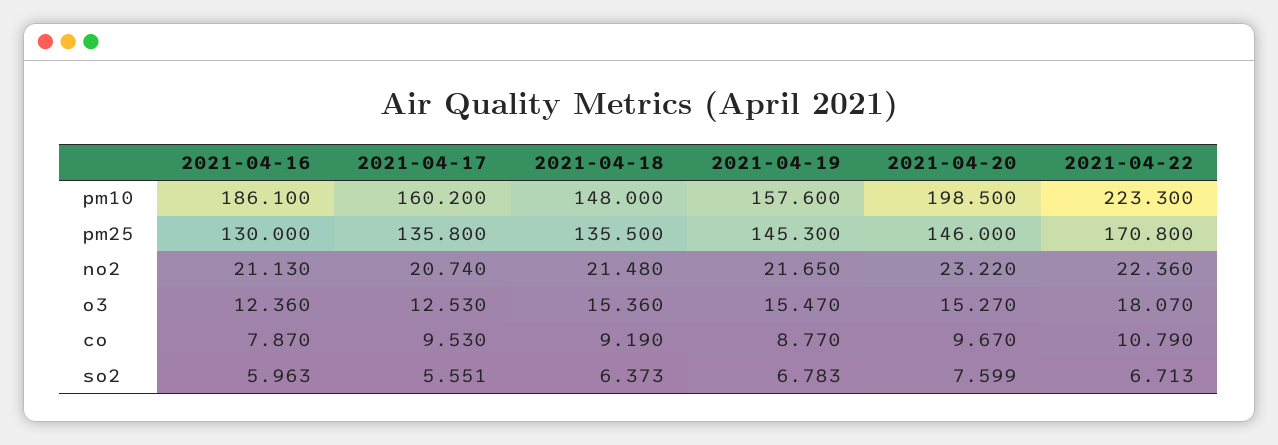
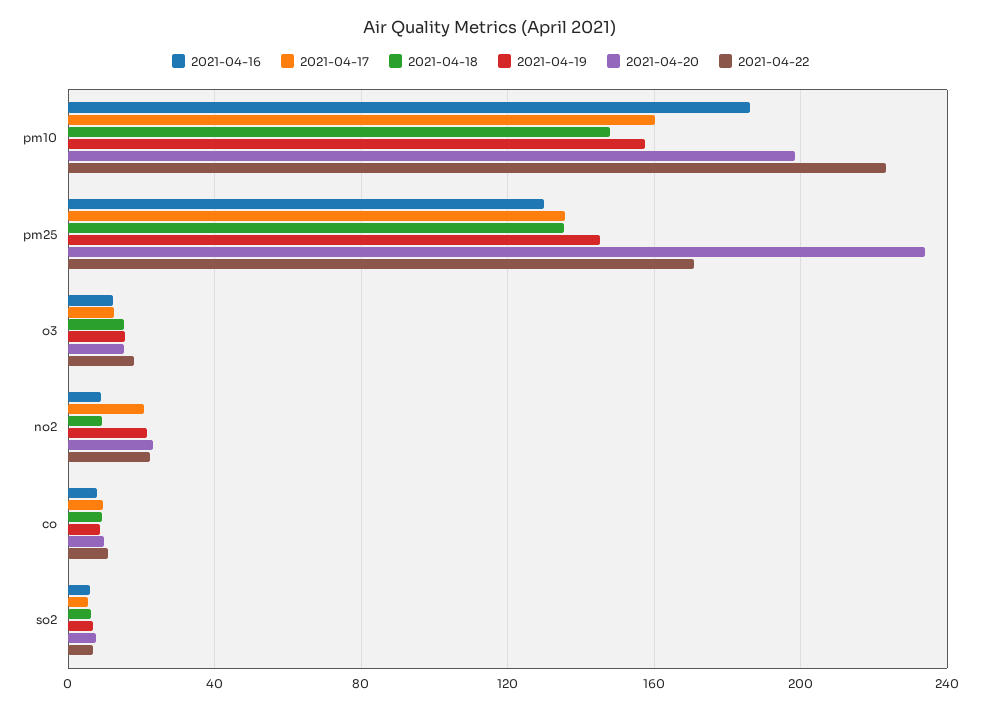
2021-04-20, pm25: 146 -> 235
2021-04-16, no2: 21.13 -> 10
2021-04-18, no2: 21.48 -> 10

